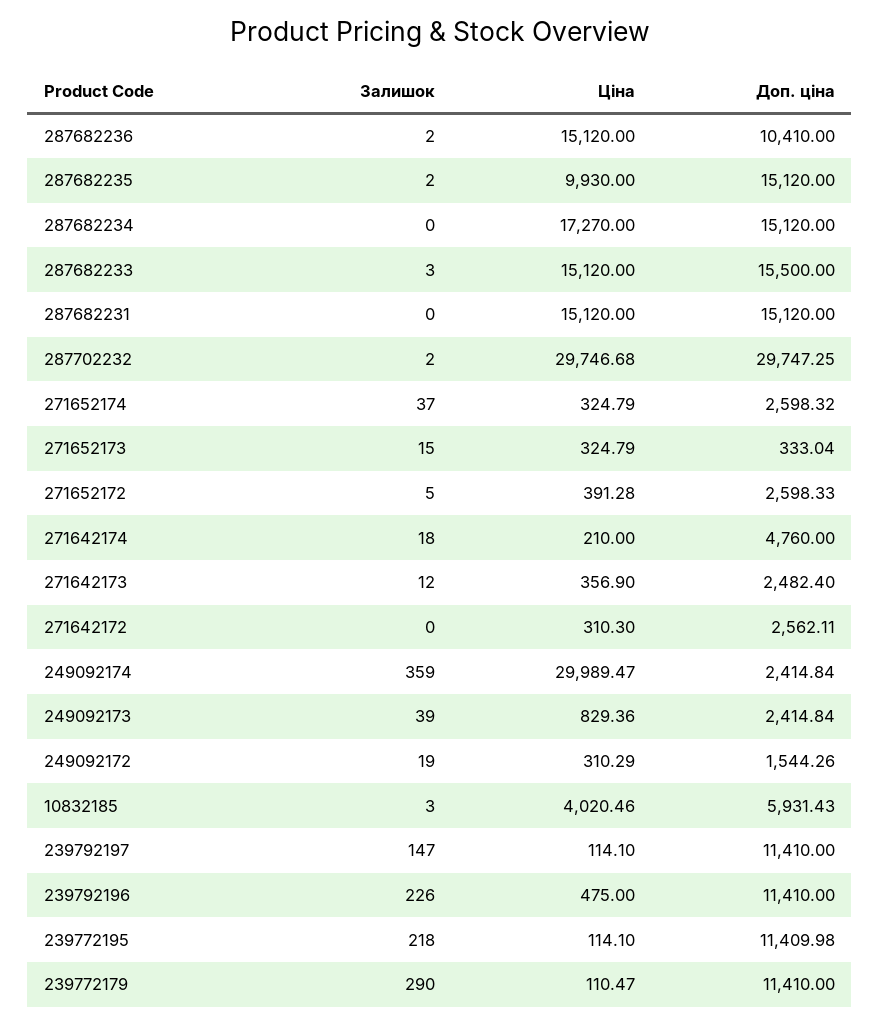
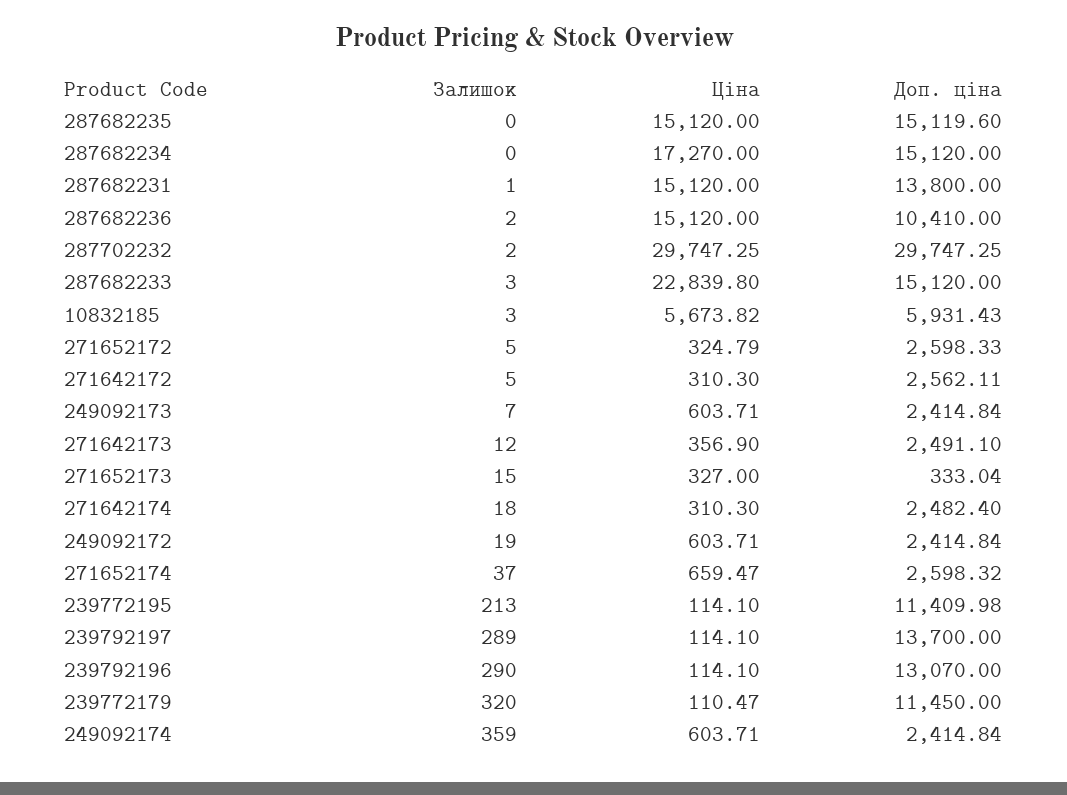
Залишок, 287682235: 2 -> 0
Ціна, 287682235: 9930 -> 15120
Доп. ціна, 287682235: 15120 -> 15119.6
Ціна, 287682233: 15120 -> 22839.8
Доп. ціна, 287682233: 15500 -> 15120
Залишок, 287682231: 0 -> 1
Доп. ціна, 287682231: 15120 -> 13800
Ціна, 287702232: 29746.68 -> 29747.25
Ціна, 271652174: 324.79 -> 659.47
Ціна, 271652173: 324.79 -> 327
Ціна, 271652172: 391.28 -> 324.79
Ціна, 271642174: 210 -> 310.3
Доп. ціна, 271642174: 4760 -> 2482.4
Доп. ціна, 271642173: 2482.4 -> 2491.1
Залишок, 271642172: 0 -> 5
Ціна, 249092174: 29989.47 -> 603.71
Залишок, 249092173: 39 -> 7
Ціна, 249092173: 829.36 -> 603.71
Ціна, 249092172: 310.29 -> 603.71
Доп. ціна, 249092172: 1544.26 -> 2414.84
Ціна, 10832185: 4020.46 -> 5673.82
Залишок, 239792197: 147 -> 289
Доп. ціна, 239792197: 11410 -> 13700
Залишок, 239792196: 226 -> 290
Ціна, 239792196: 475 -> 114.1
Доп. ціна, 239792196: 11410 -> 13070
Залишок, 239772195: 218 -> 213
Залишок, 239772179: 290 -> 320
Доп. ціна, 239772179: 11410 -> 11450

